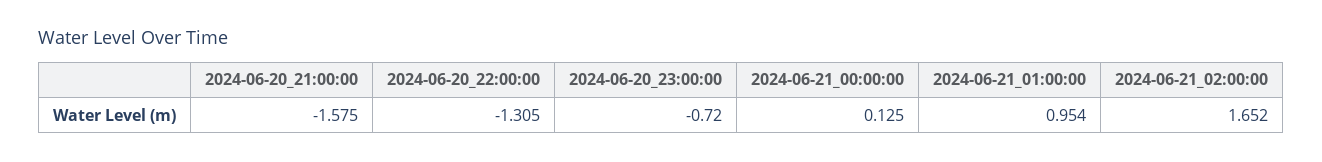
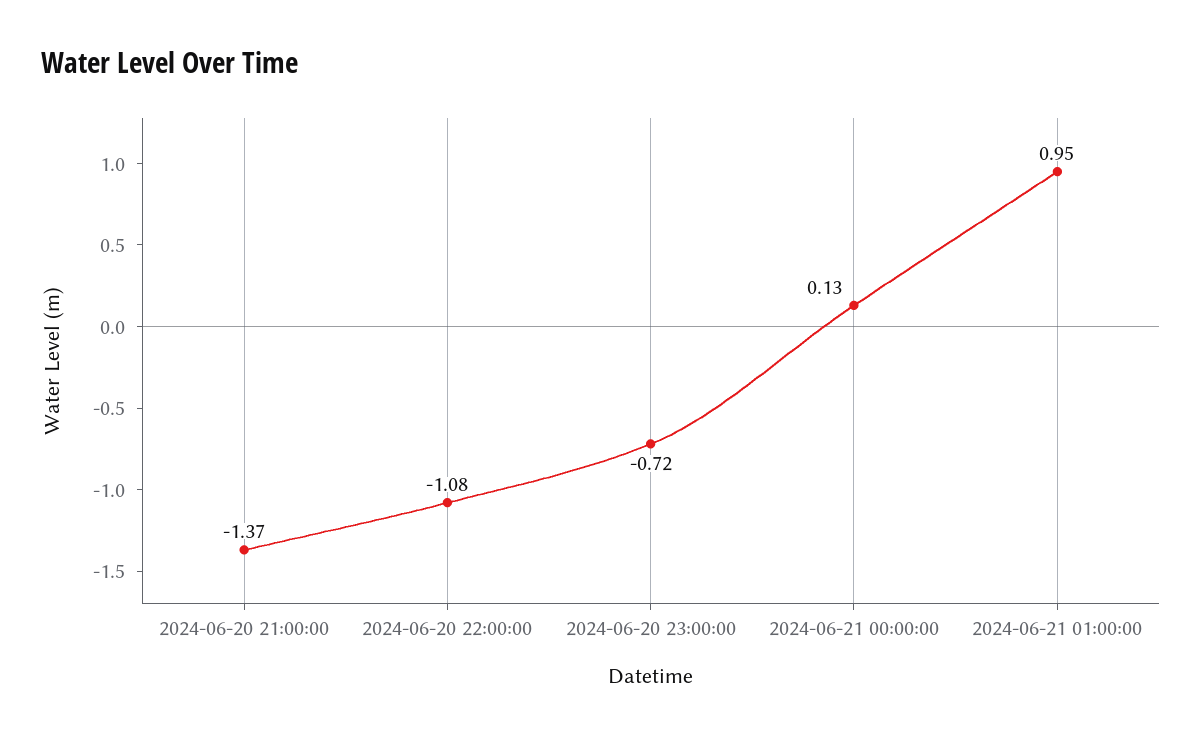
2024-06-20_21:00:00: -1.575 -> -1.37
2024-06-20_22:00:00: -1.305 -> -1.08
2024-06-21_02:00:00: 1.652 -> none

